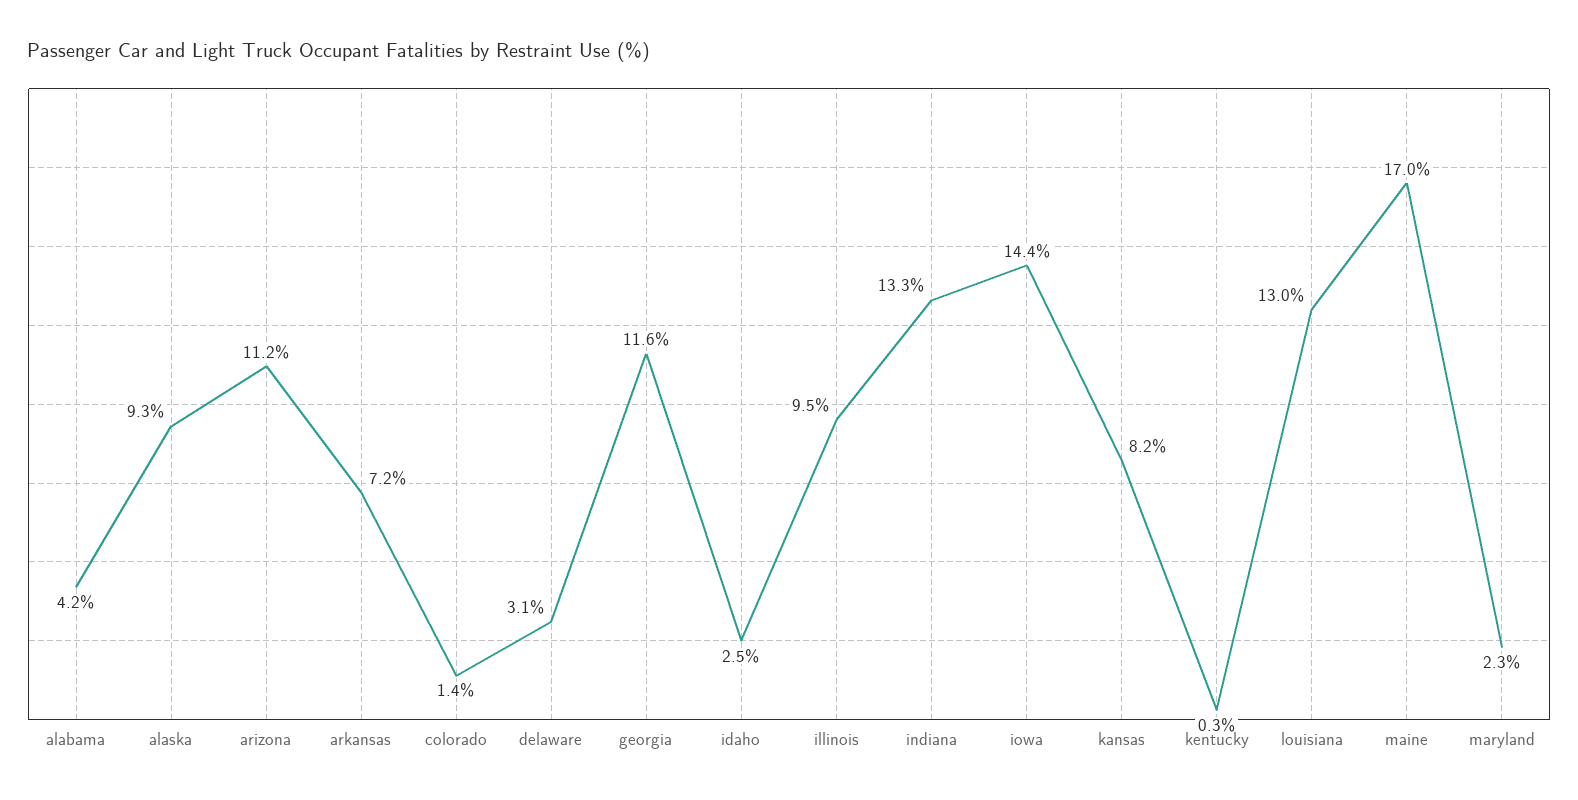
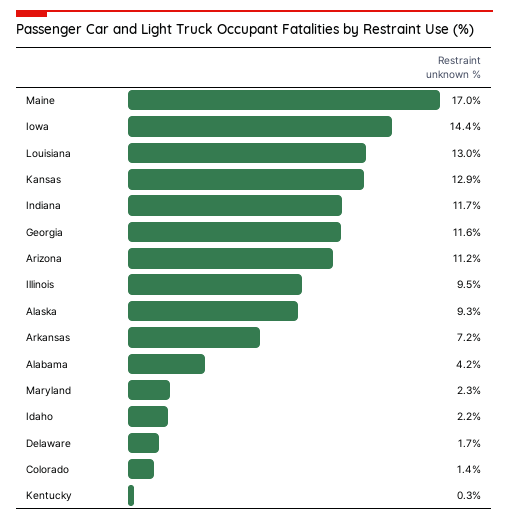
delaware: 3.1 -> 1.7
idaho: 2.5 -> 2.2
indiana: 13.3 -> 11.7
kansas: 8.2 -> 12.9

